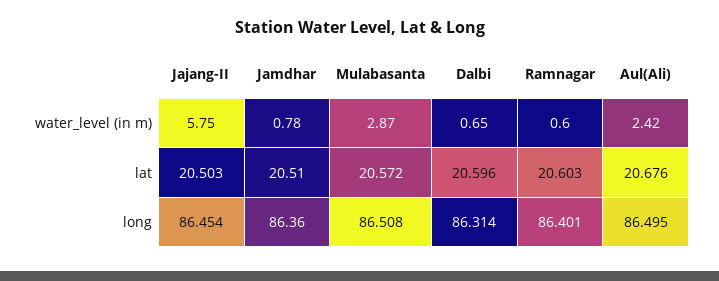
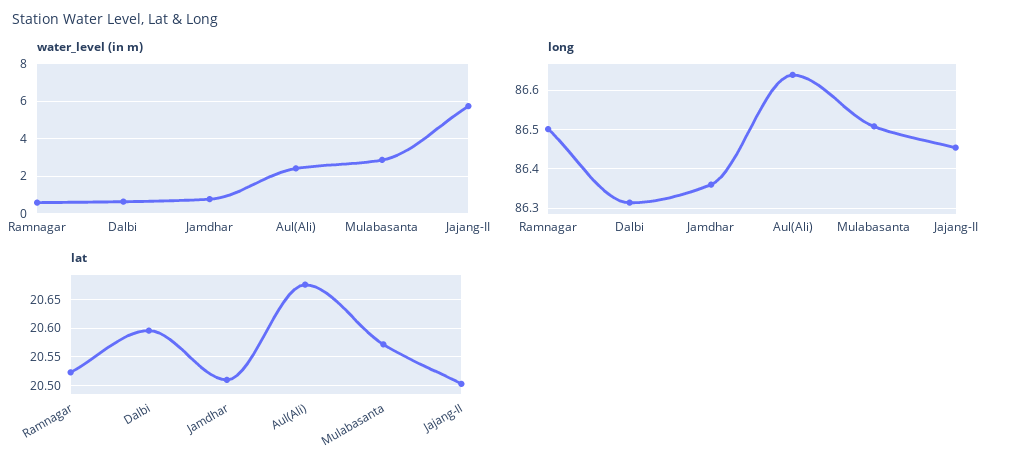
lat, Ramnagar: 20.603 -> 20.525
long, Ramnagar: 86.401 -> 86.5
long, Aul(Ali): 86.495 -> 86.64

